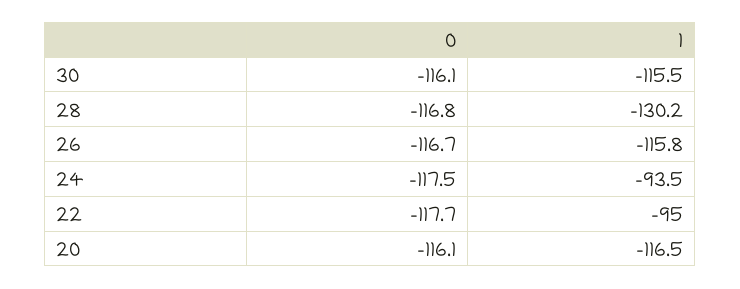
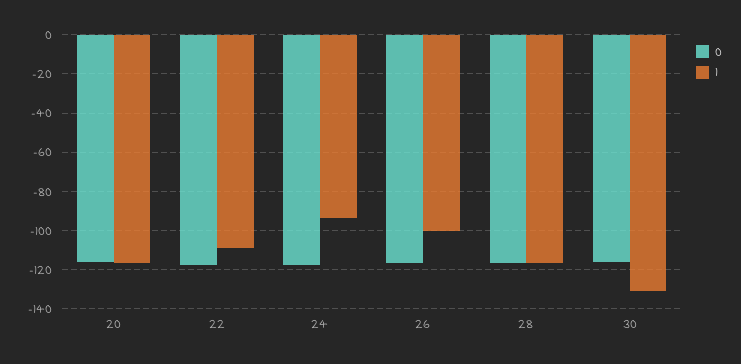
1, 30: -115.5 -> -130
1, 28: -130.2 -> -115
1, 26: -115.8 -> -100
1, 22: -95 -> -110

